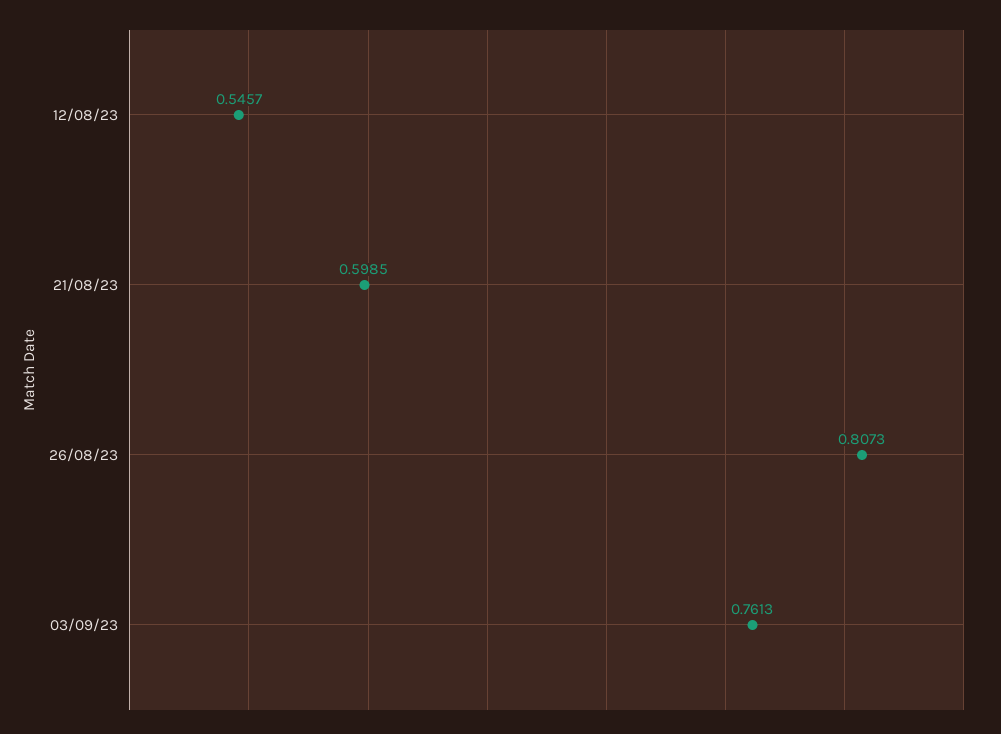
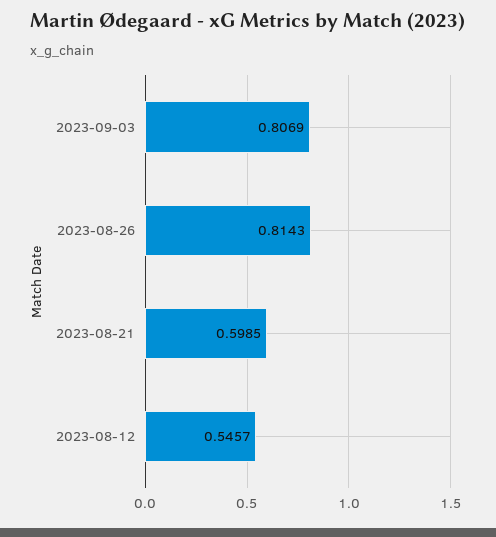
26/08/23: 0.8073 -> 0.8143
03/09/23: 0.7613 -> 0.8069

